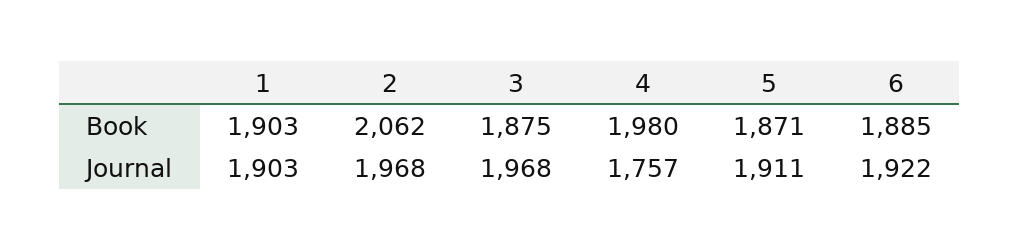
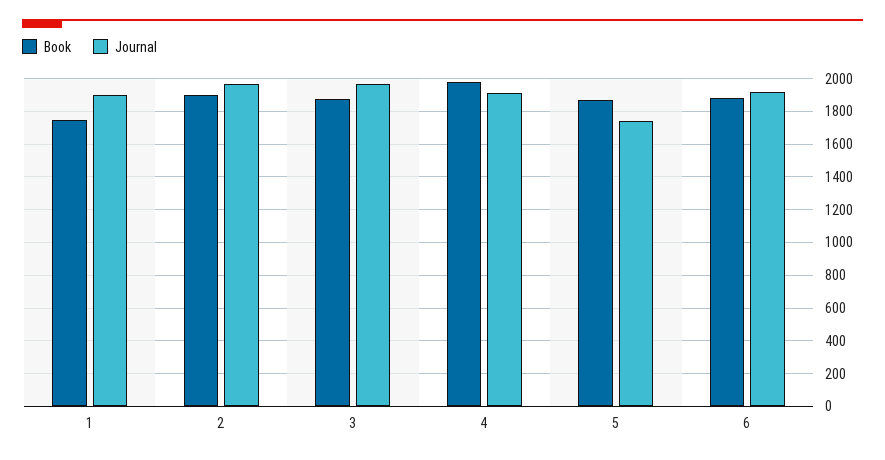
Book, 1: 1903 -> 1750
Book, 2: 2062 -> 1900
Journal, 4: 1757 -> 1900
Journal, 5: 1911 -> 1750

